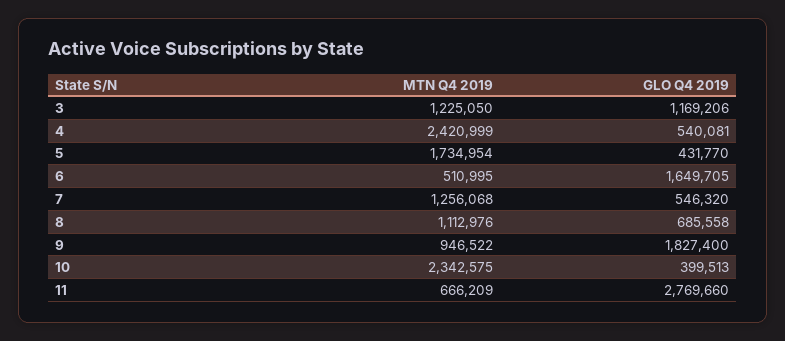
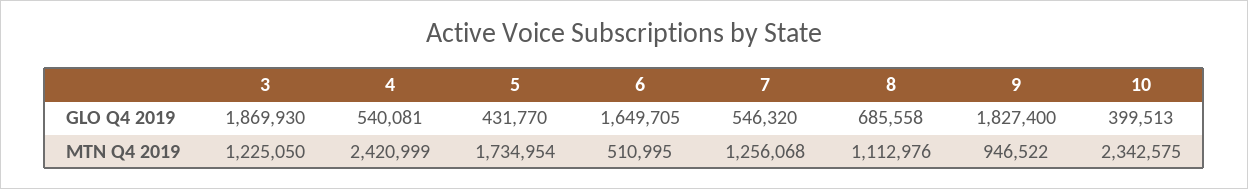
GLO Q4 2019, 3: 1169206 -> 1869930
MTN Q4 2019, 11: 666209 -> none
GLO Q4 2019, 11: 2769660 -> none

